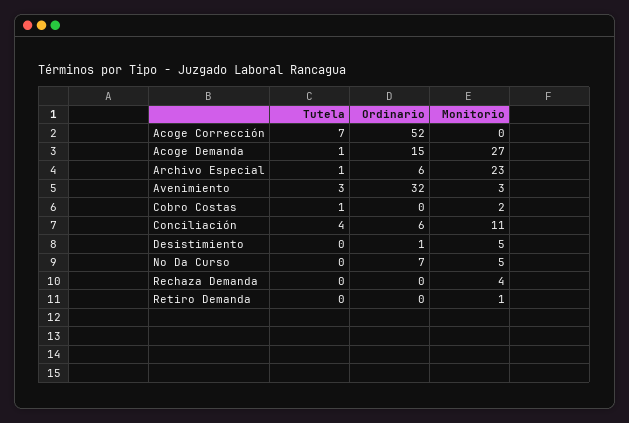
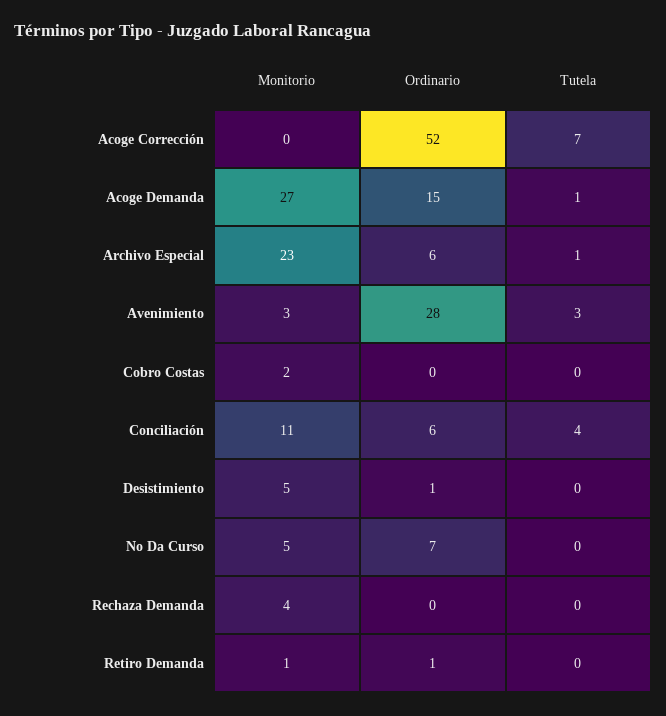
Ordinario, Avenimiento: 32 -> 28
Tutela, Cobro Costas: 1 -> 0
Ordinario, Retiro Demanda: 0 -> 1

